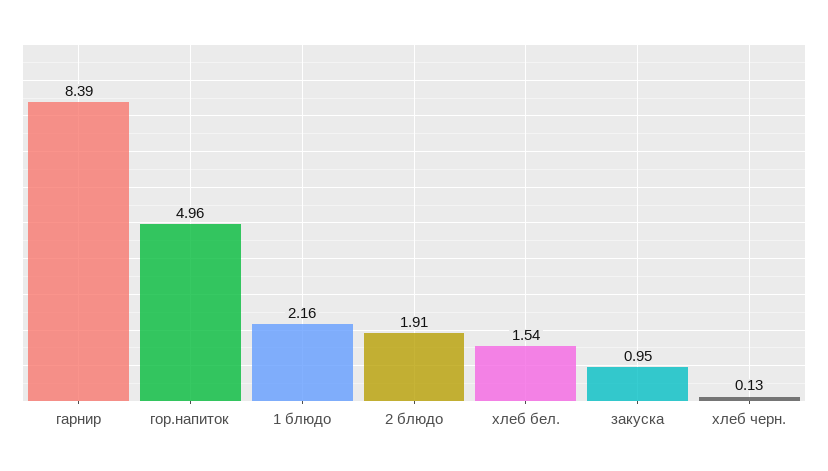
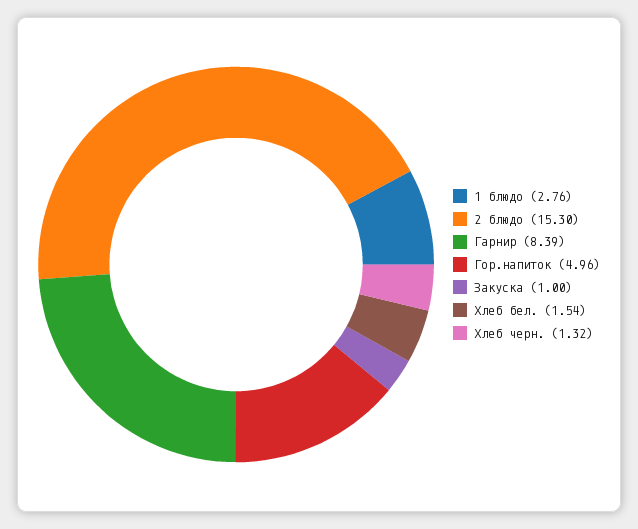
1 блюдо: 2.16 -> 2.76
2 блюдо: 1.91 -> 15.3
закуска: 0.95 -> 1
хлеб черн.: 0.13 -> 1.32

